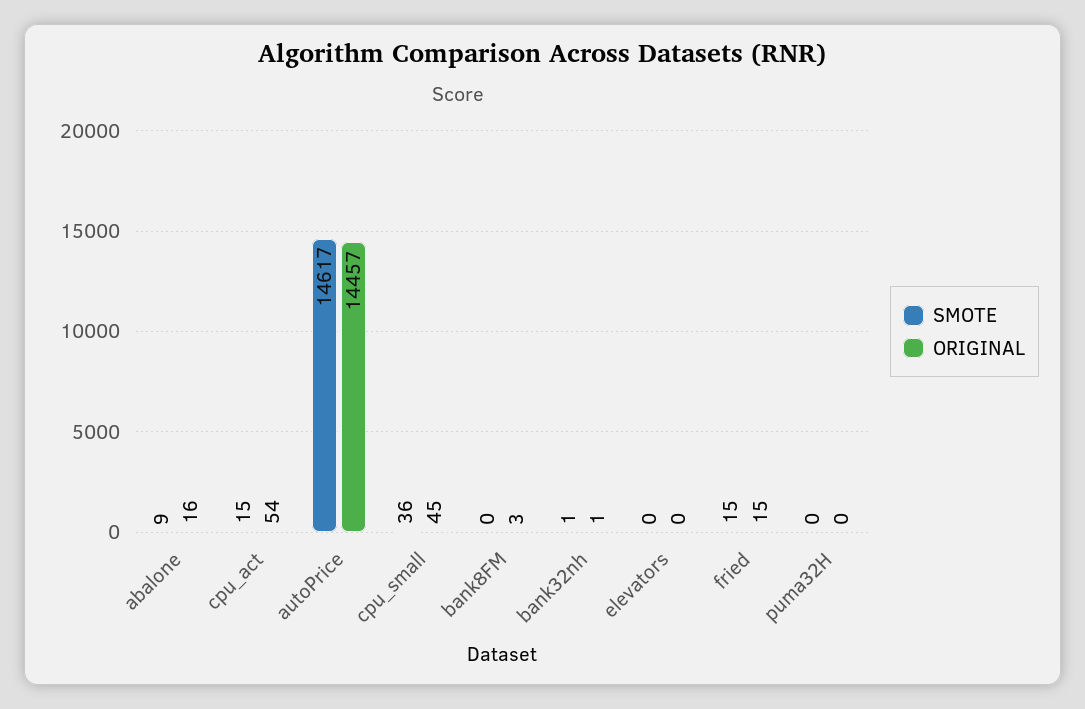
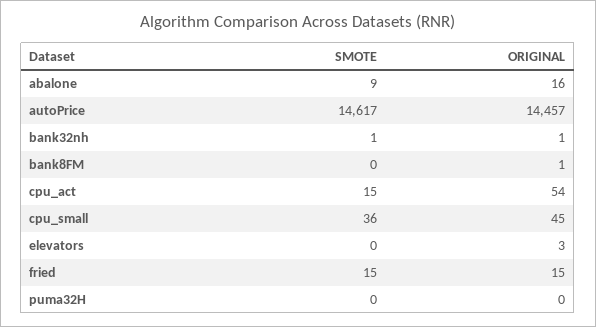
ORIGINAL, bank8FM: 3 -> 1
ORIGINAL, elevators: 0 -> 3

